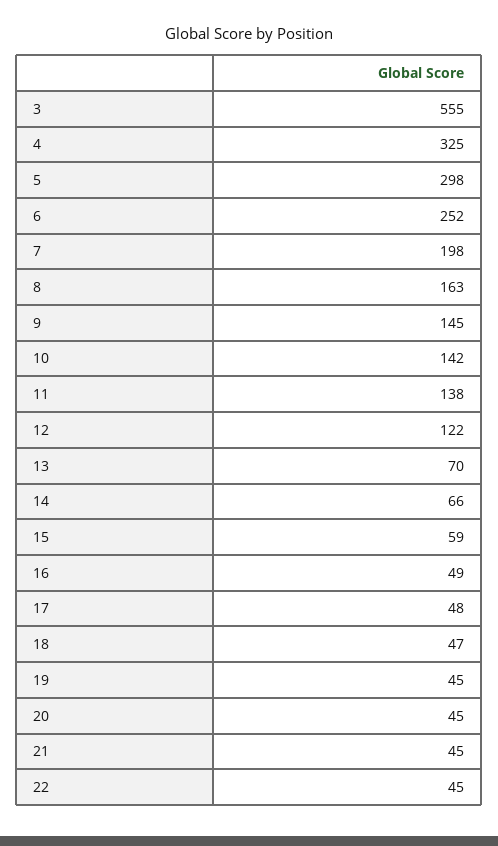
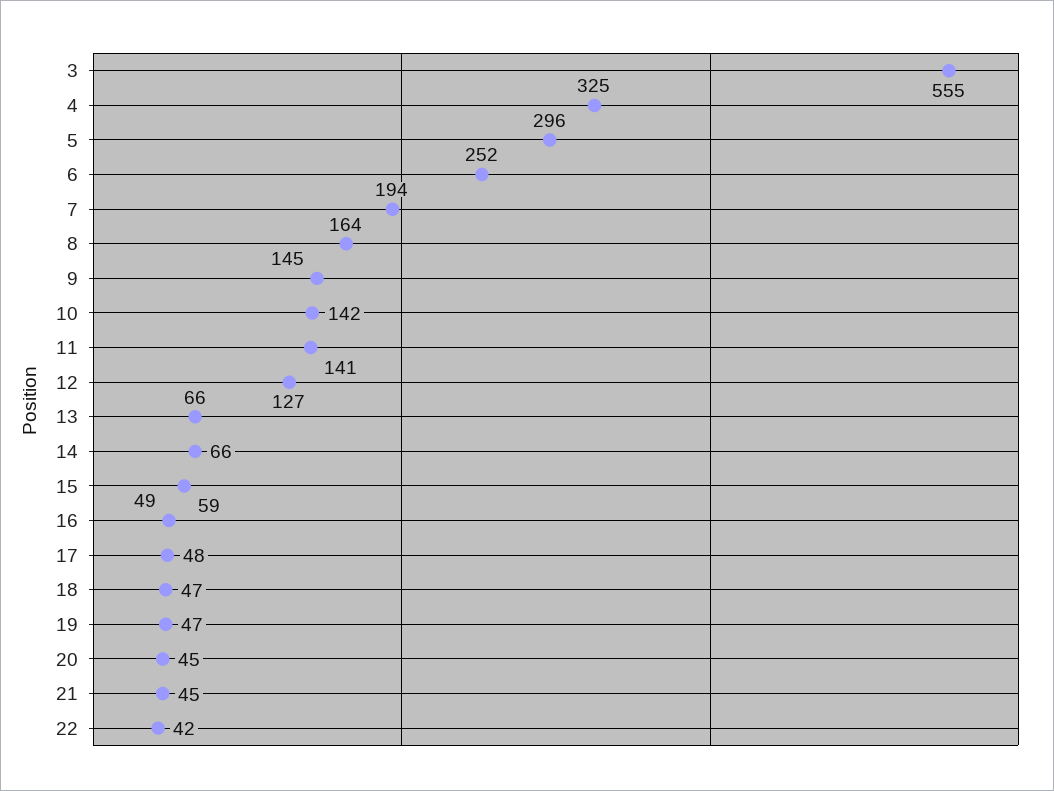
5: 298 -> 296
7: 198 -> 194
8: 163 -> 164
11: 138 -> 141
12: 122 -> 127
13: 70 -> 66
19: 45 -> 47
22: 45 -> 42

